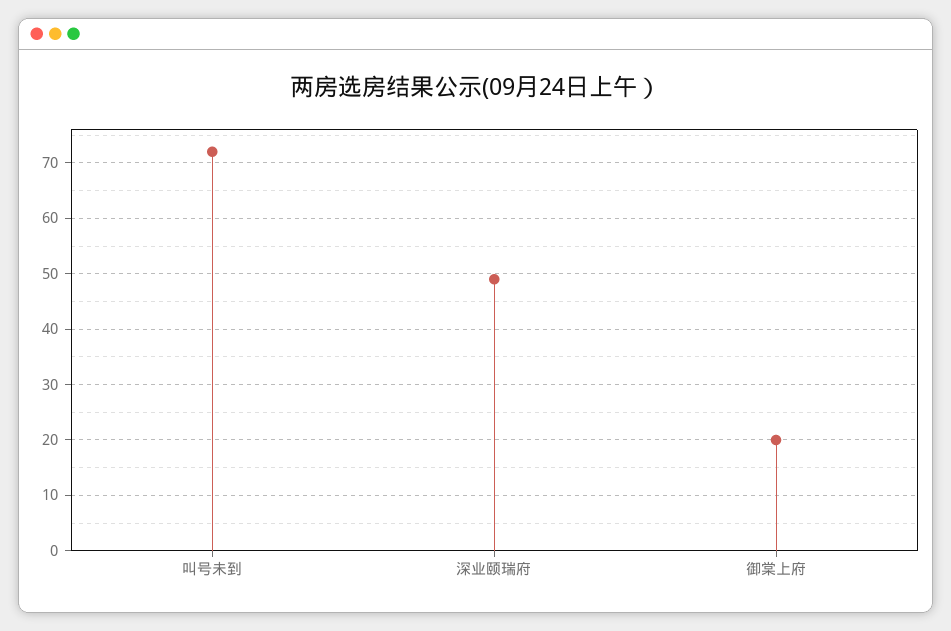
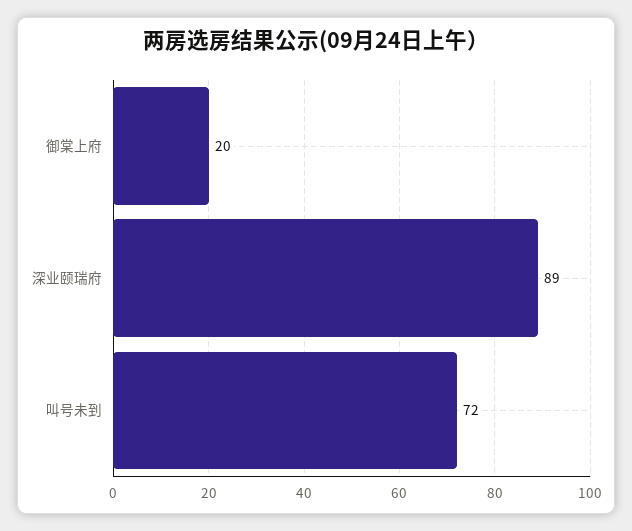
深业颐瑞府: 50 -> 89

